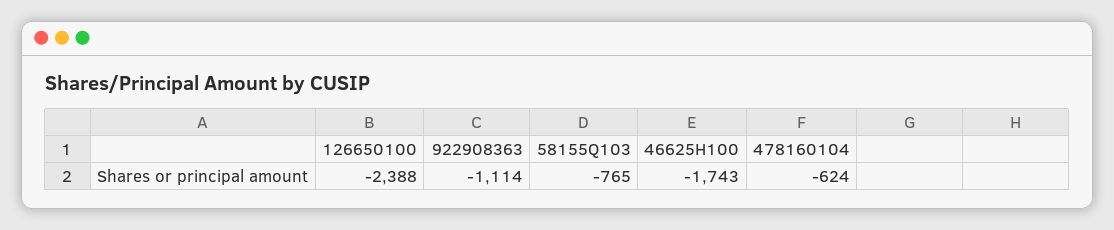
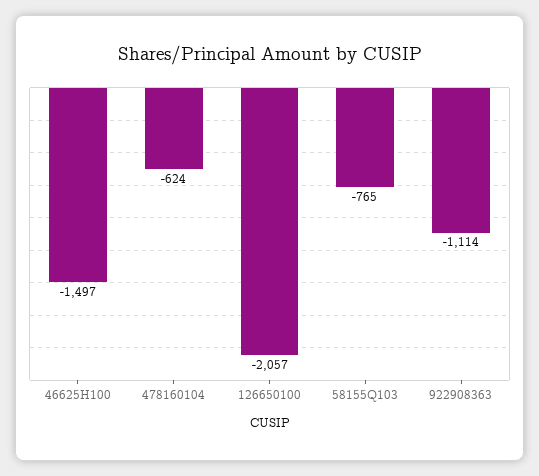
126650100: -2388 -> -2057
46625H100: -1743 -> -1497

